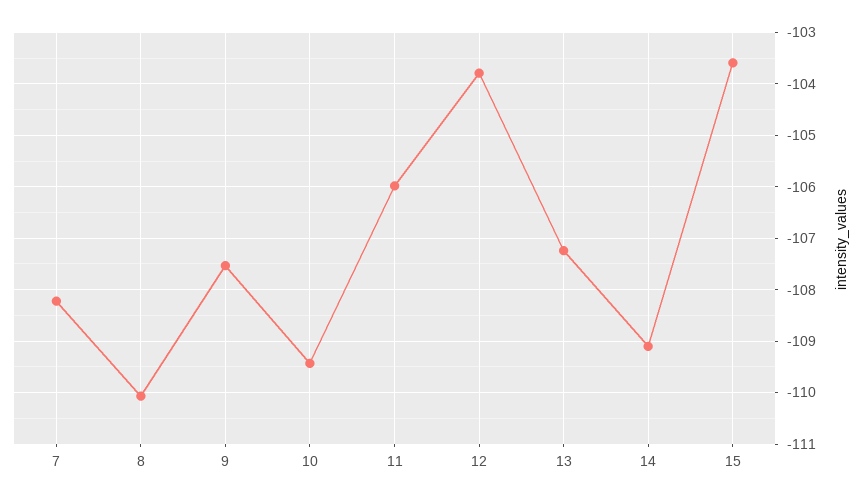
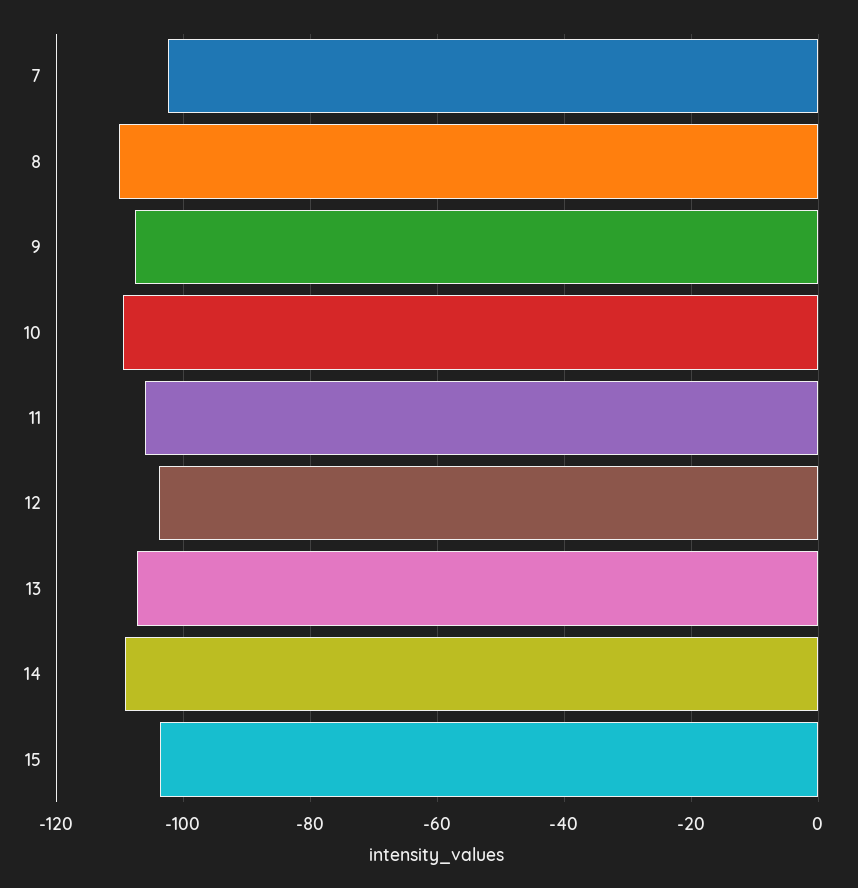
7: -108.2 -> -102

